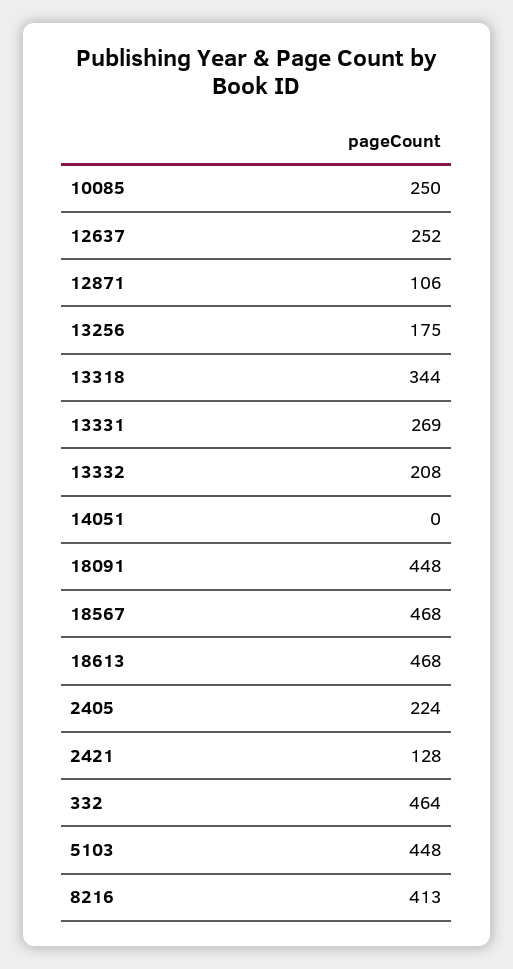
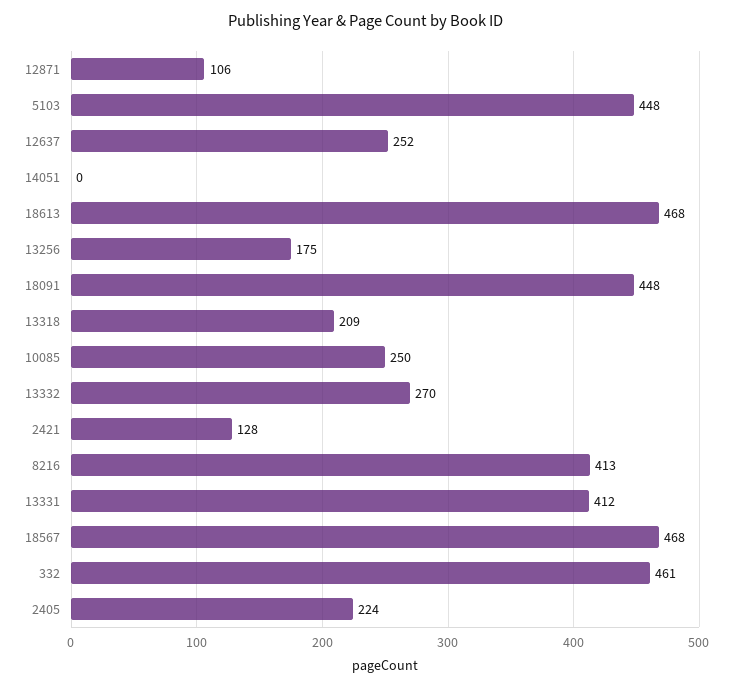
13318: 344 -> 209
13331: 269 -> 412
13332: 208 -> 270
332: 464 -> 461

